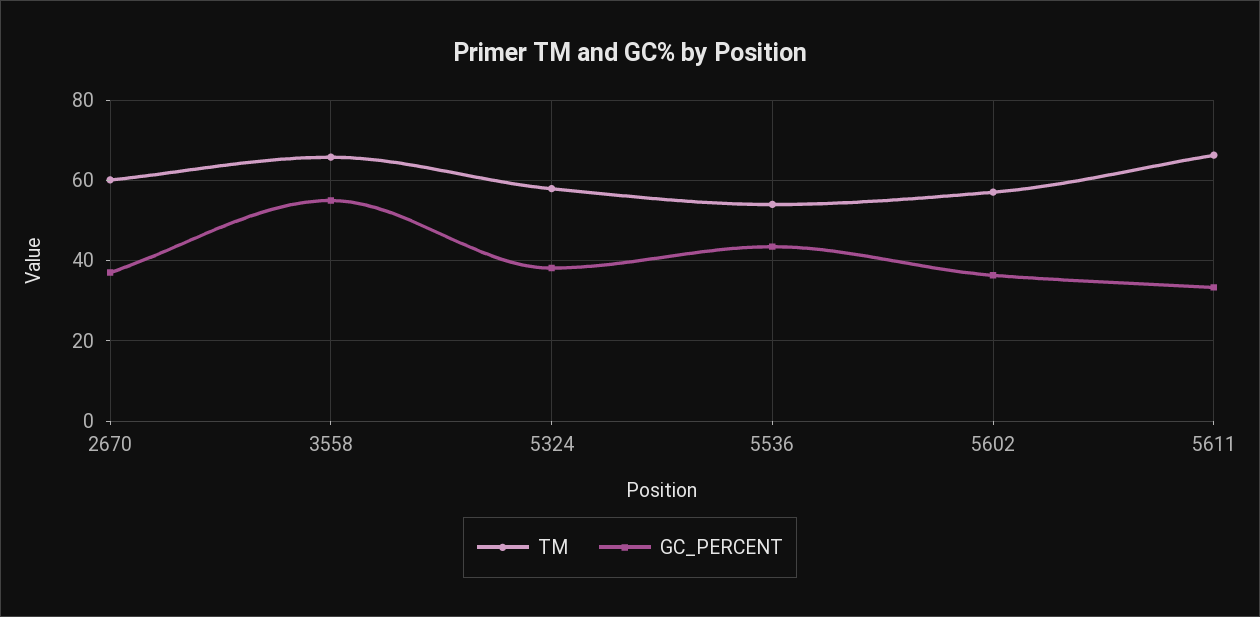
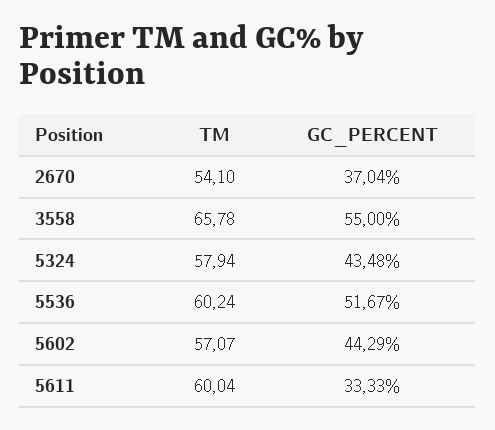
TM, 2670: 60 -> 54.1
GC_PERCENT, 5324: 38 -> 43.48
TM, 5536: 54 -> 60.24
GC_PERCENT, 5536: 44 -> 51.67
GC_PERCENT, 5602: 36 -> 44.29
TM, 5611: 66 -> 60.04

